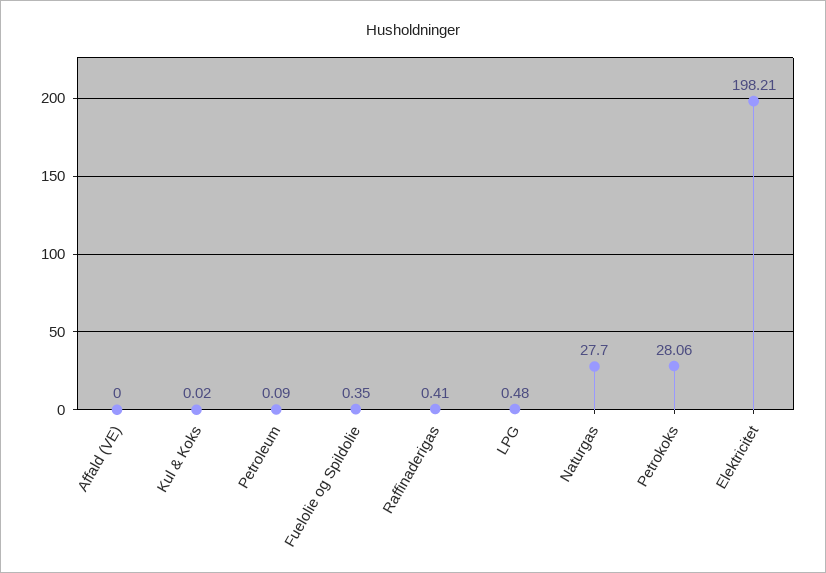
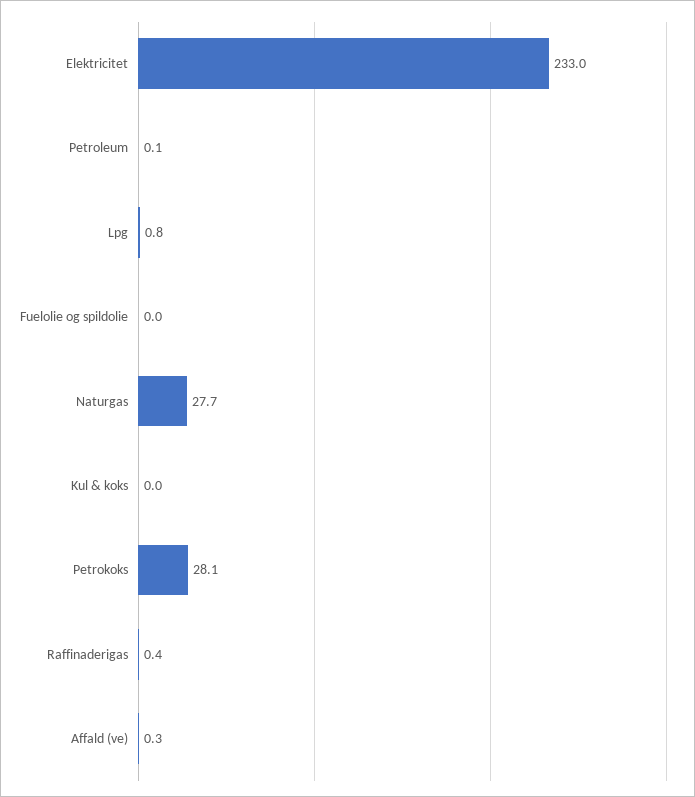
Affald (VE): 0 -> 0.3
Fuelolie og Spildolie: 0.35 -> 0
LPG: 0.48 -> 0.8
Elektricitet: 198.21 -> 233

